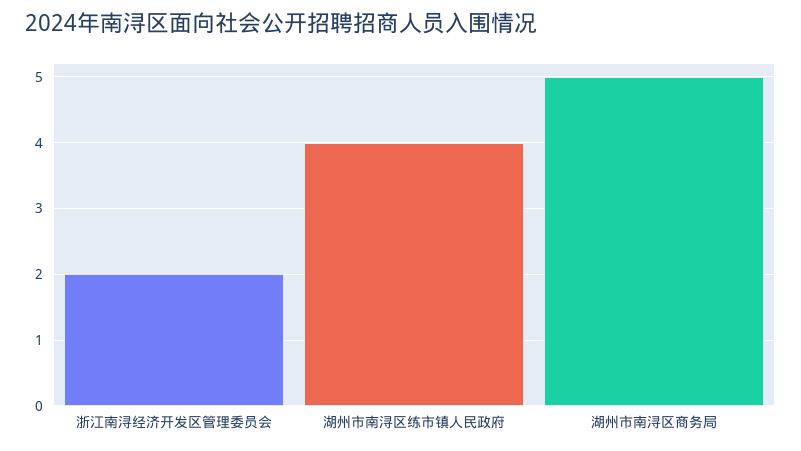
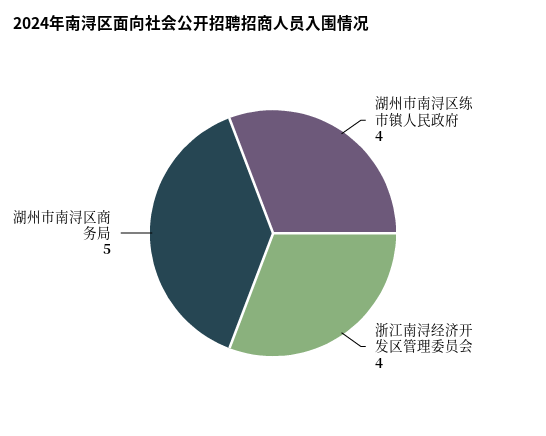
浙江南浔经济开发区管理委员会: 2 -> 4

